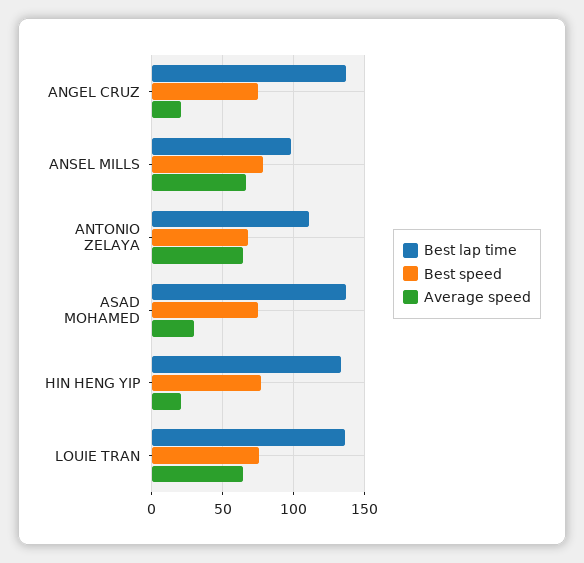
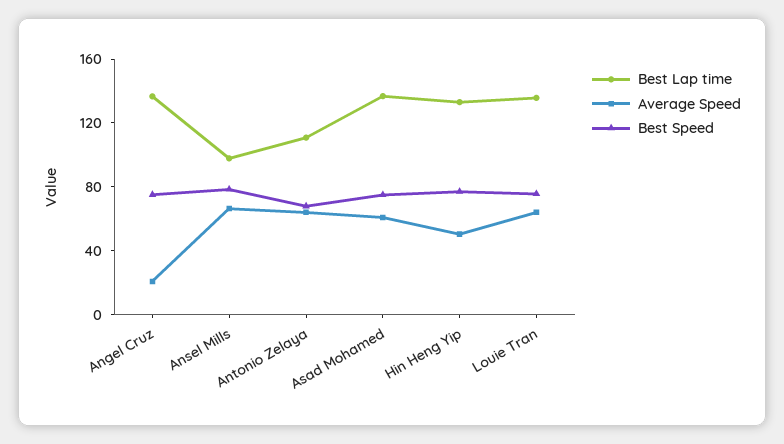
Average speed, ASAD MOHAMED: 30 -> 60
Average speed, HIN HENG YIP: 20 -> 50

